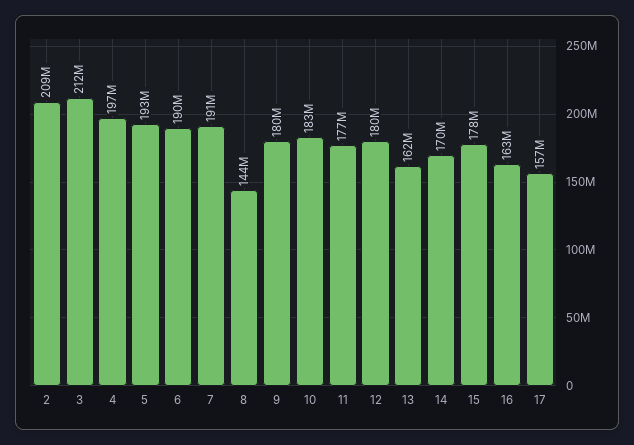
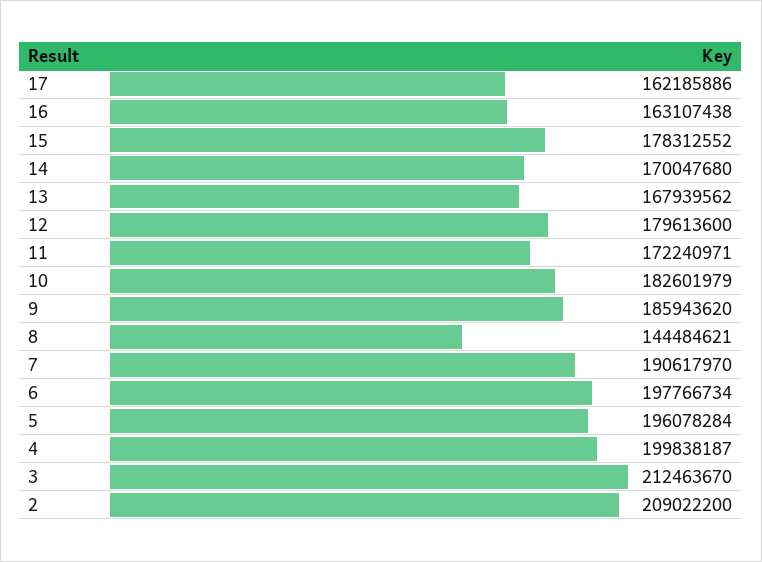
4: 197000000 -> 199838187
5: 193000000 -> 196078284
6: 190000000 -> 197766734
9: 180000000 -> 185943620
11: 177000000 -> 172240971
13: 162000000 -> 167939562
17: 157000000 -> 162185886

